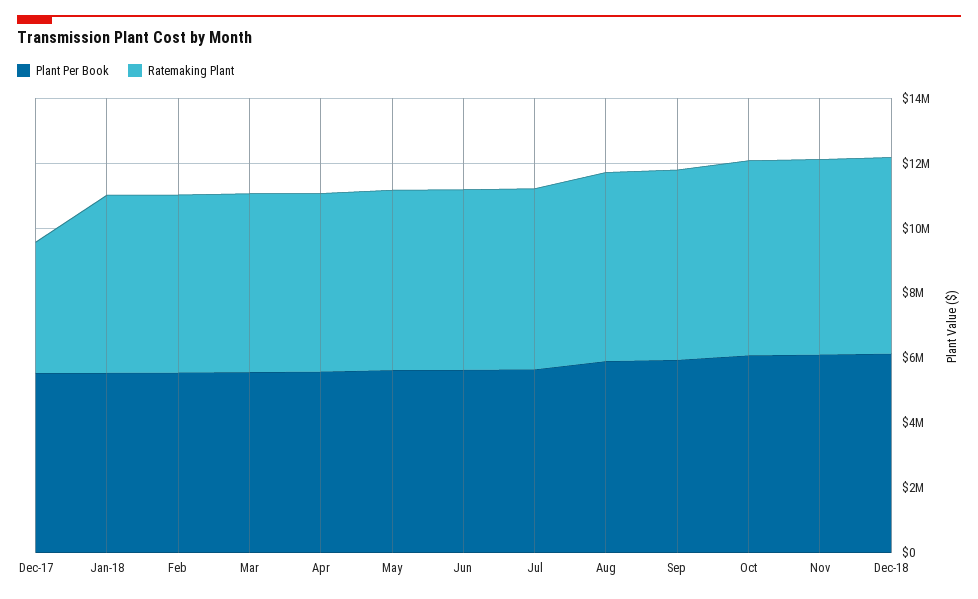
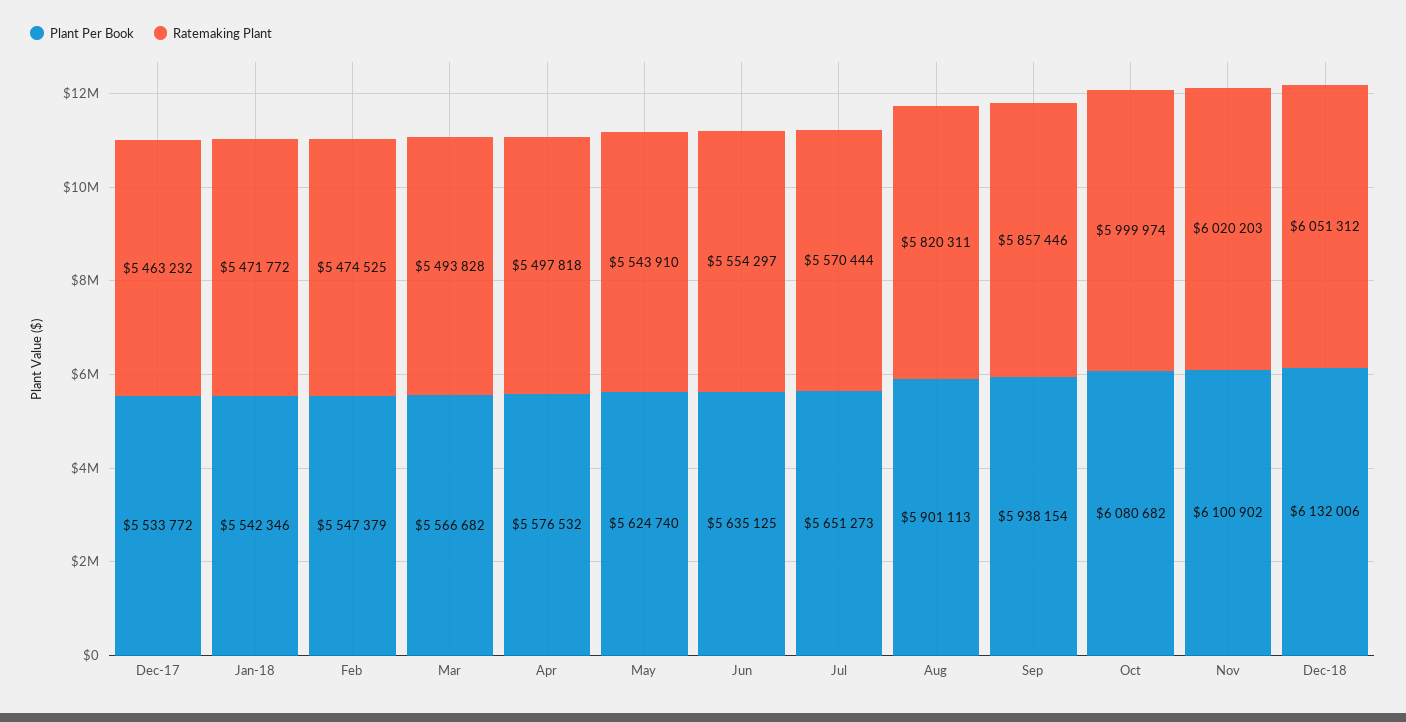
Ratemaking Plant, Dec-17: 4000000 -> 5463232

